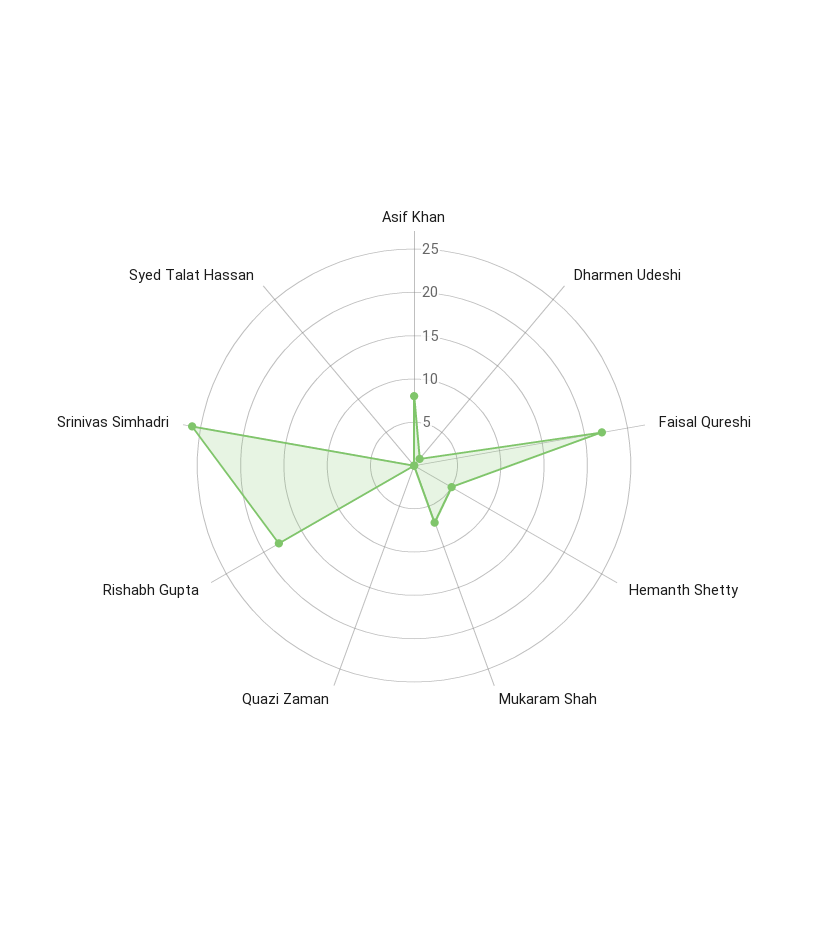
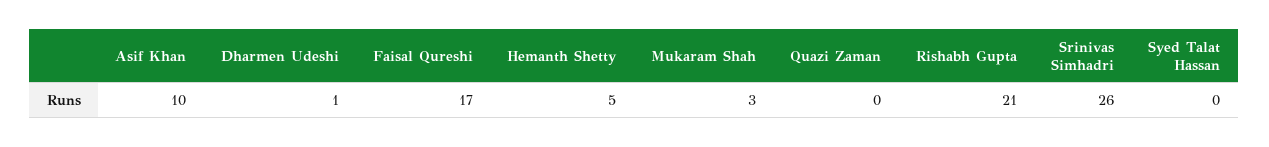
Asif Khan: 8 -> 10
Faisal Qureshi: 22 -> 17
Mukaram Shah: 7 -> 3
Rishabh Gupta: 18 -> 21

